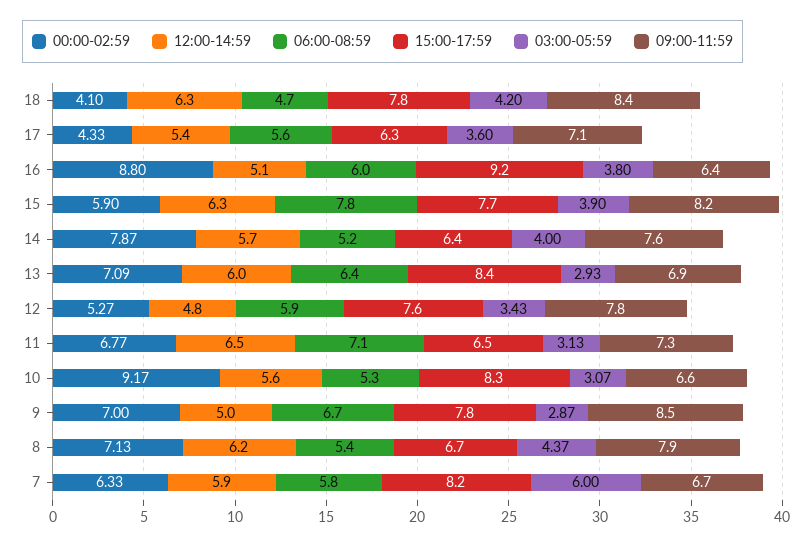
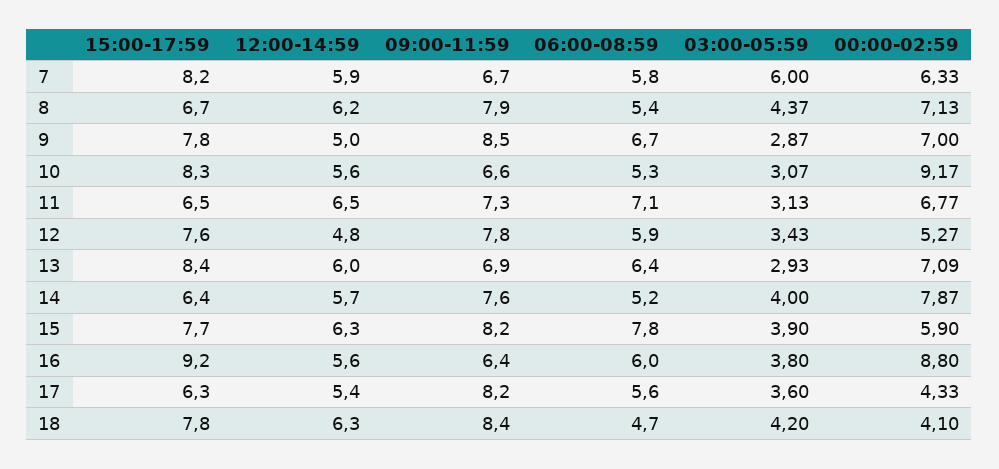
09:00-11:59, 17: 7.1 -> 8.2
12:00-14:59, 16: 5.1 -> 5.6

